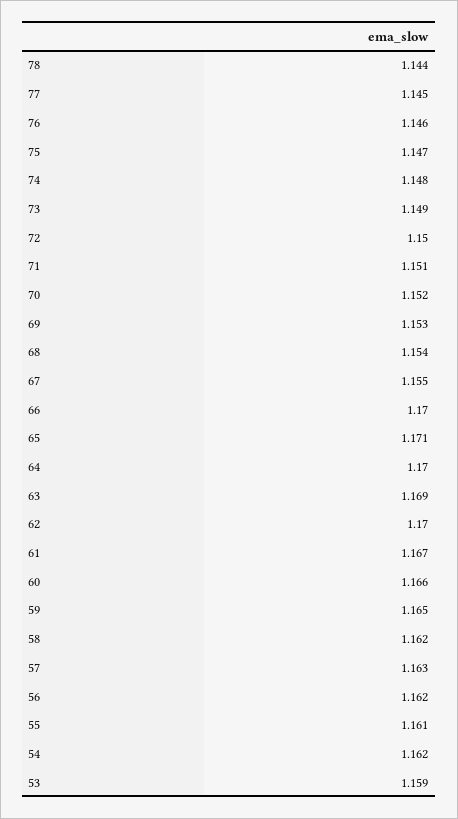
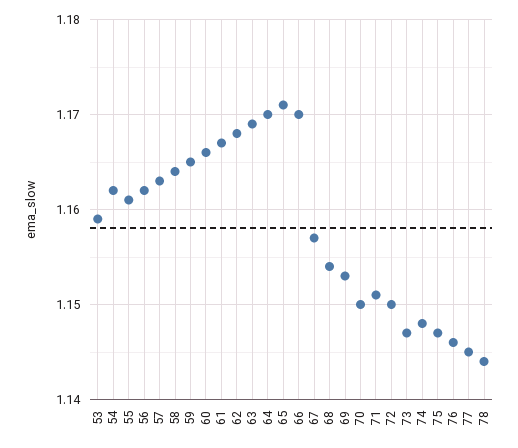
73: 1.149 -> 1.147
70: 1.152 -> 1.15
67: 1.155 -> 1.157
62: 1.17 -> 1.168
58: 1.162 -> 1.164

